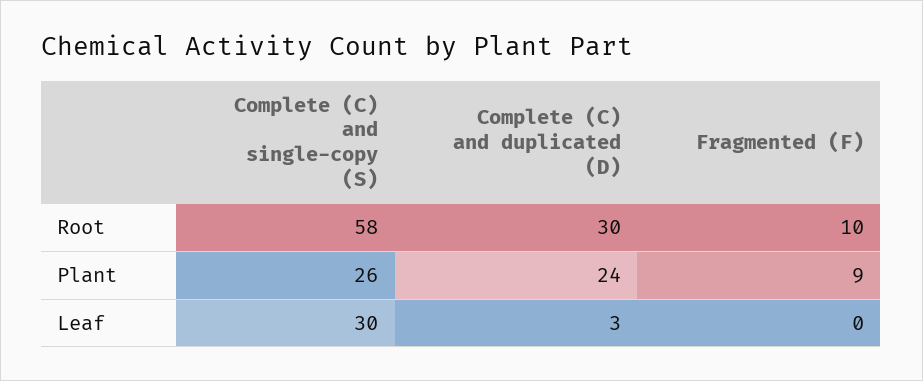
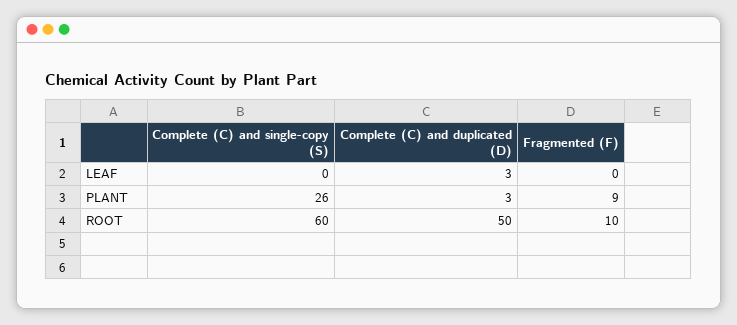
Complete (C) and single-copy (S), Root: 58 -> 60
Complete (C) and duplicated (D), Root: 30 -> 50
Complete (C) and duplicated (D), Plant: 24 -> 3
Complete (C) and single-copy (S), Leaf: 30 -> 0

